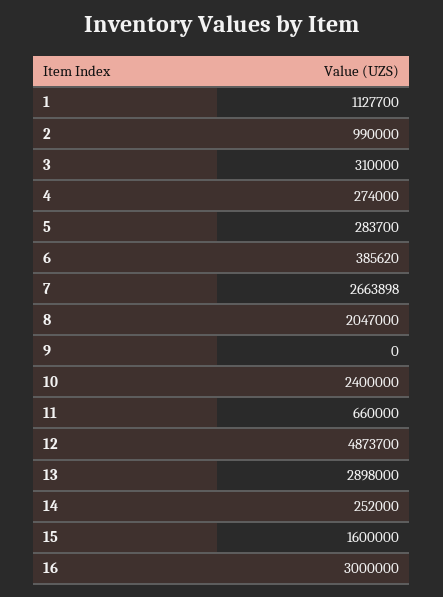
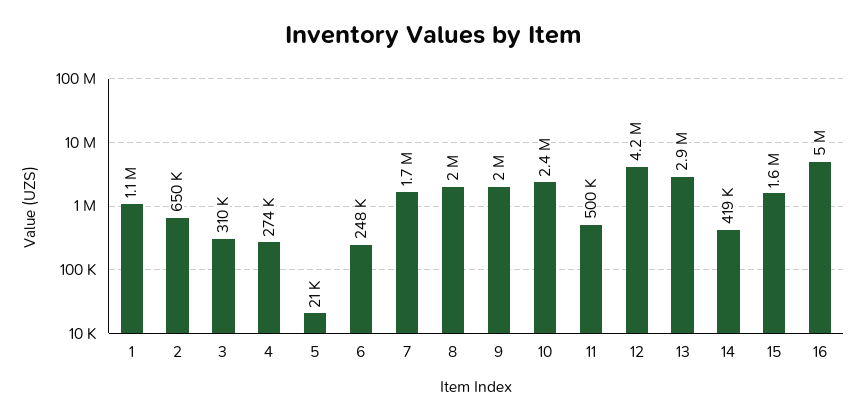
2: 990000 -> 650000
5: 283700 -> 21000
6: 385620 -> 248000
7: 2663898 -> 1700000
9: 0 -> 2000000
11: 660000 -> 500000
12: 4873700 -> 4200000
14: 252000 -> 419000
16: 3000000 -> 5000000

